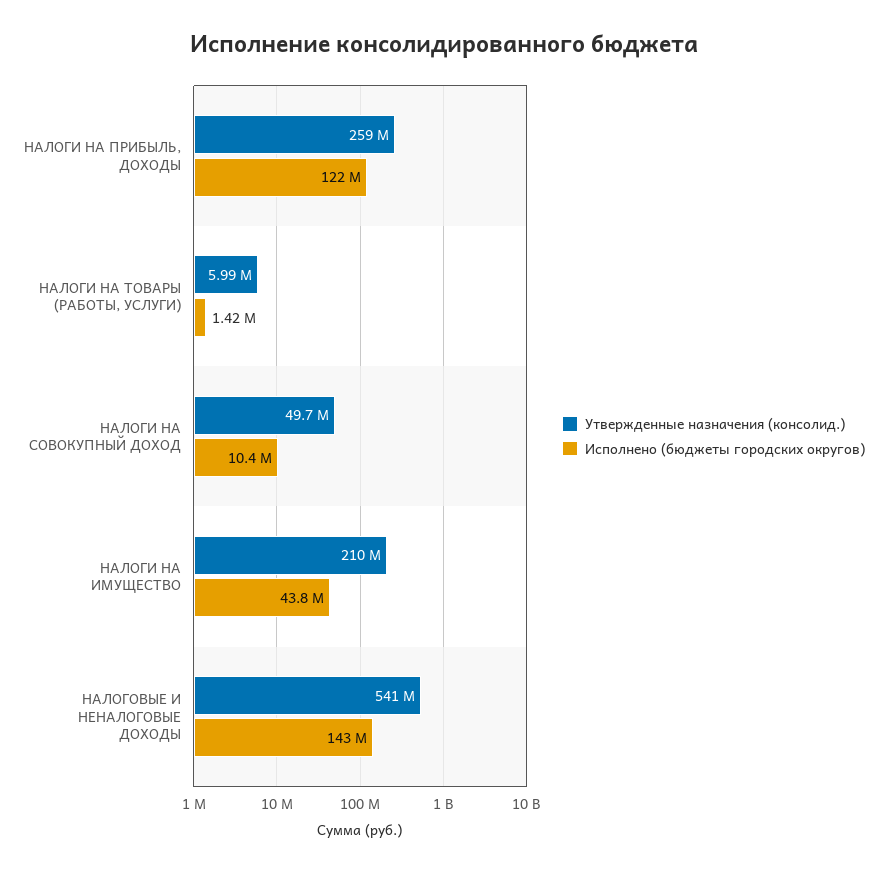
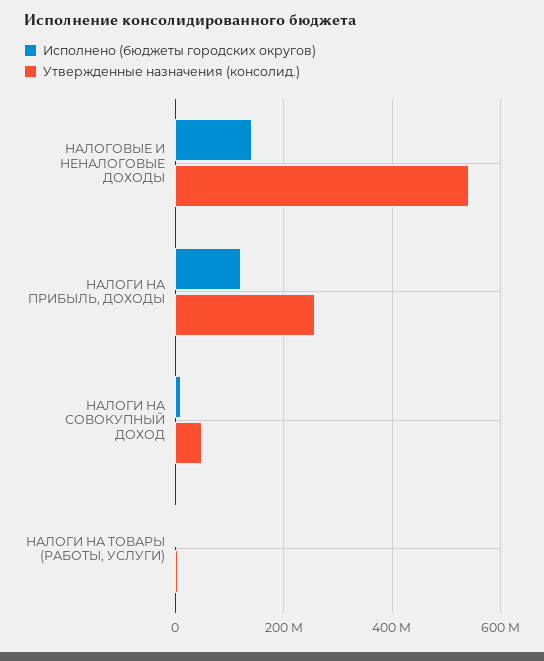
Утвержденные назначения (консолид.), НАЛОГИ НА ИМУЩЕСТВО: 210000000 -> none
Исполнено (бюджеты городских округов), НАЛОГИ НА ИМУЩЕСТВО: 43800000 -> none

